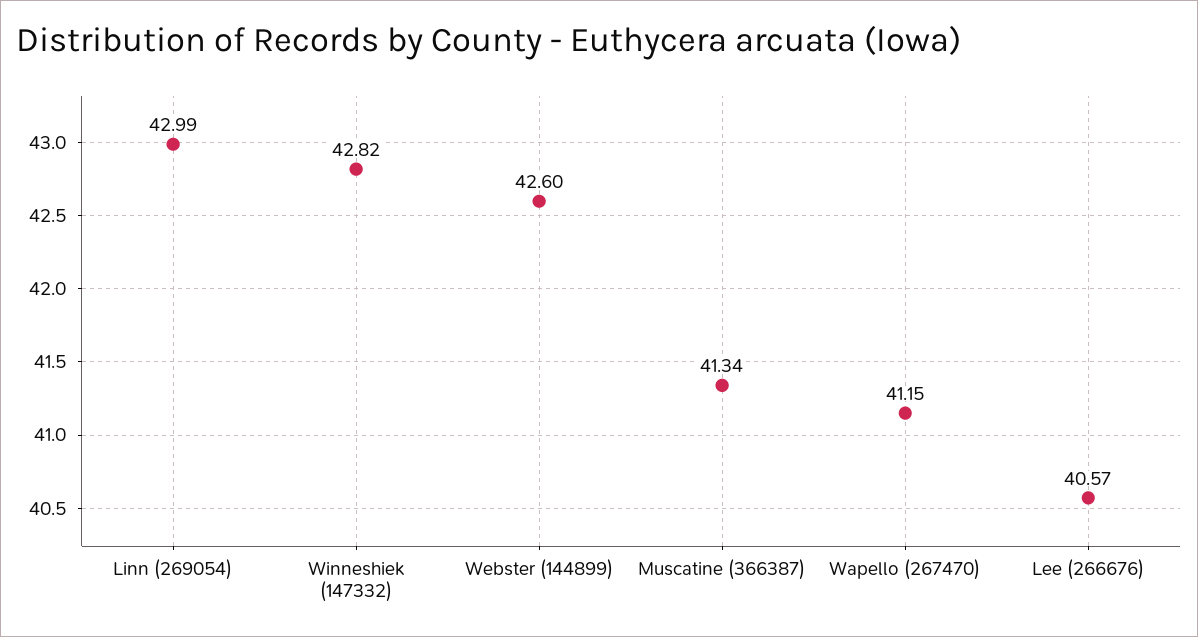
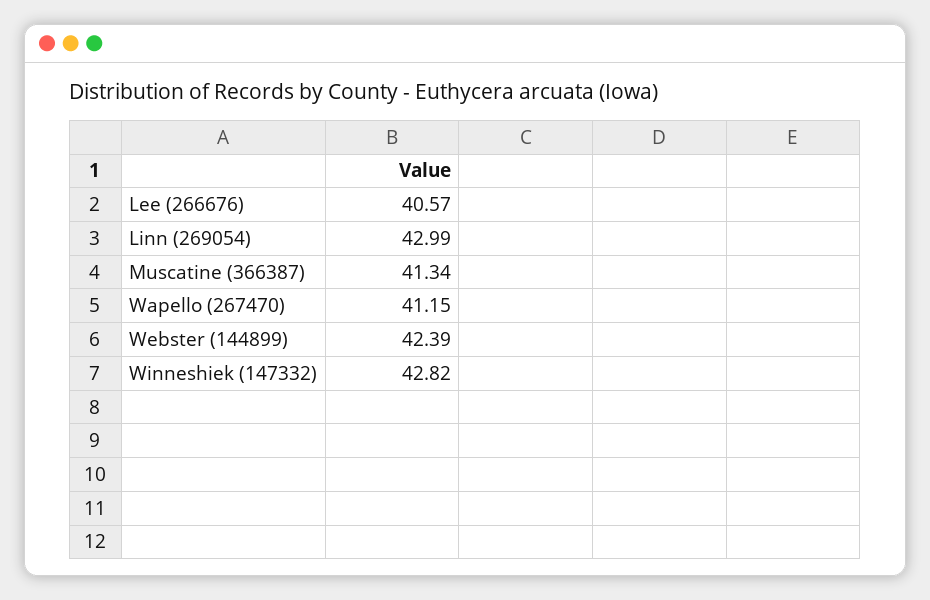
Webster (144899): 42.6 -> 42.39

